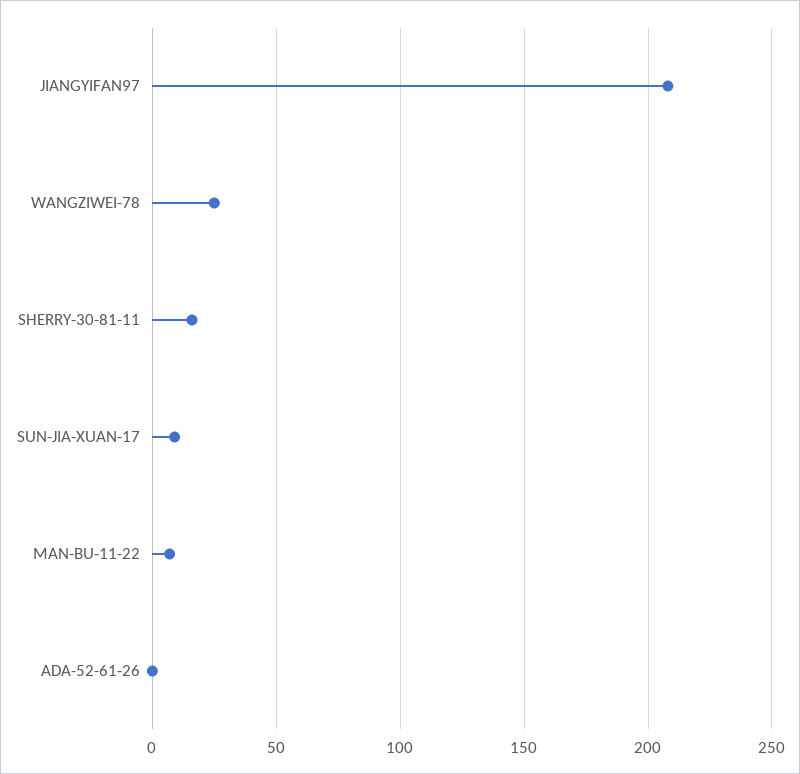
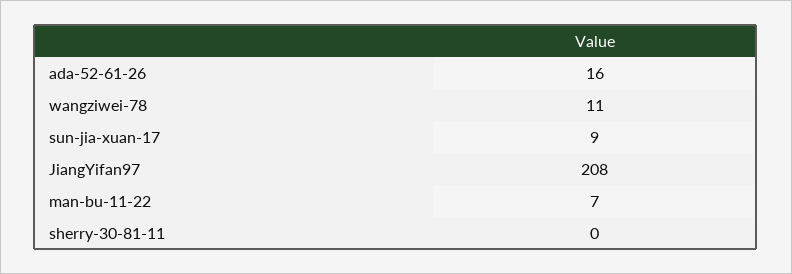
WANGZIWEI-78: 25 -> 11
SHERRY-30-81-11: 15 -> 0
ADA-52-61-26: 0 -> 16

